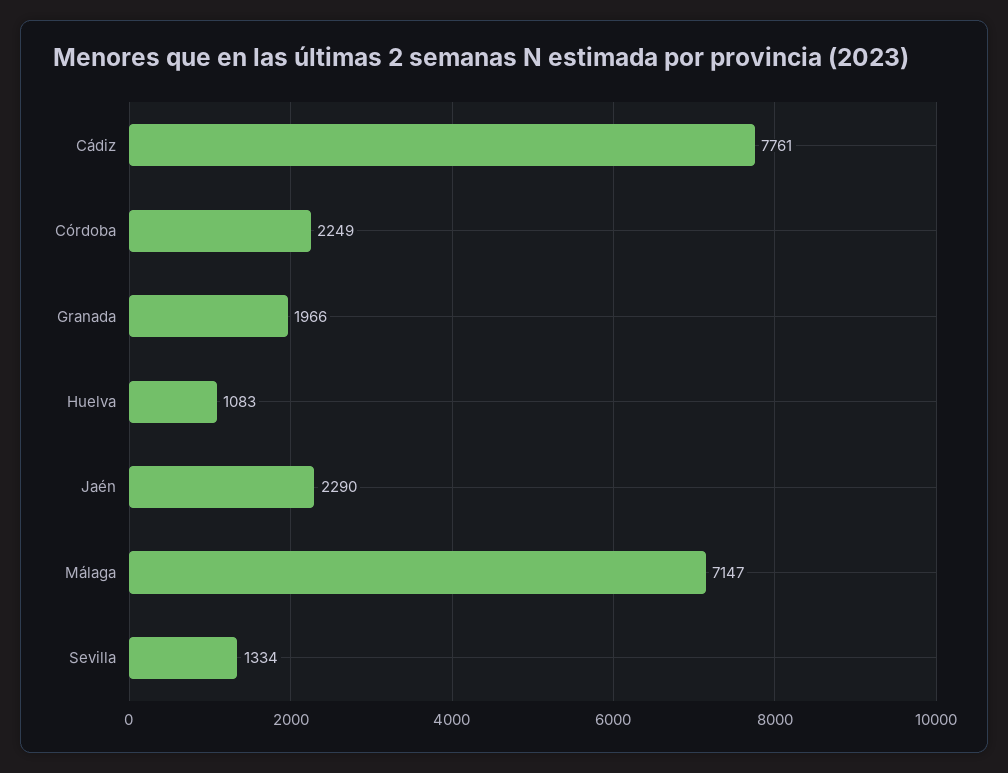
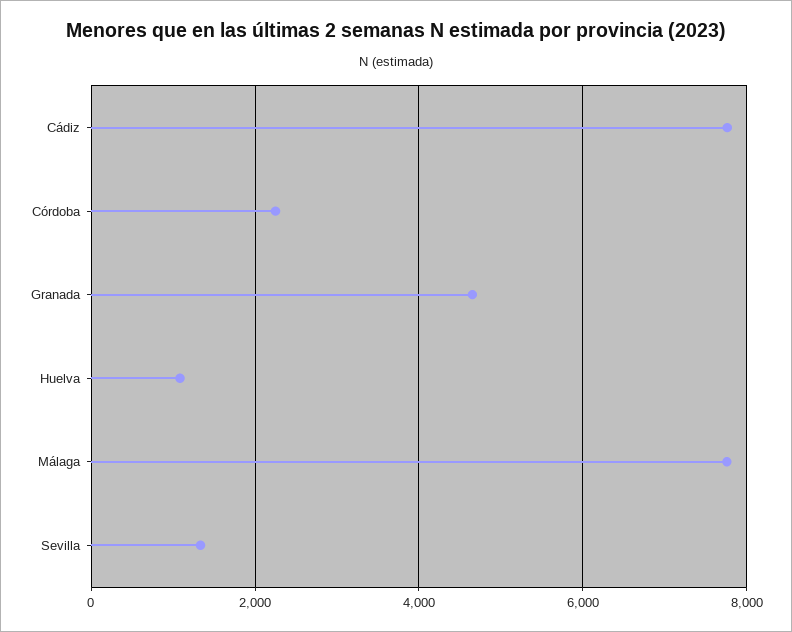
Granada: 1966 -> 4600
Jaén: 2290 -> none
Málaga: 7147 -> 7800

